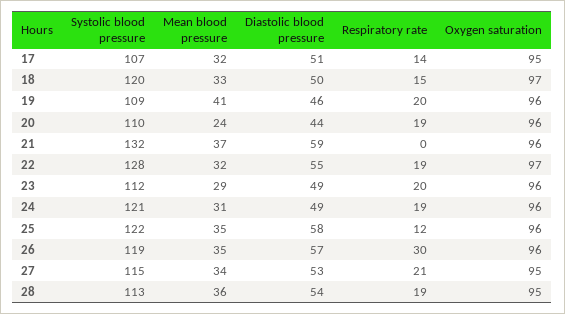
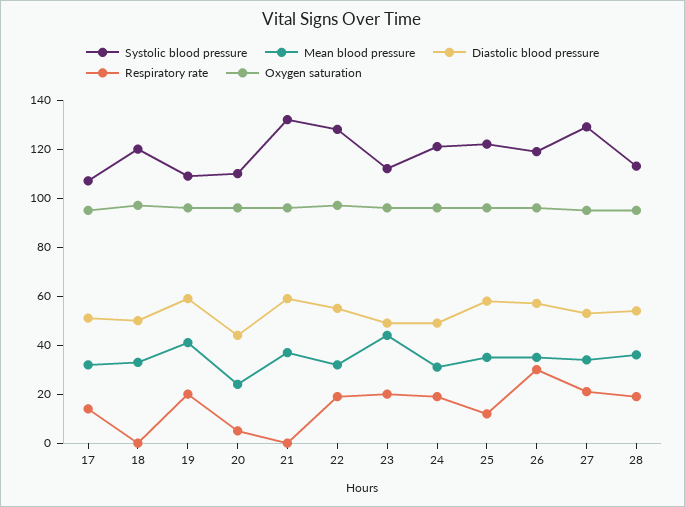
Respiratory rate, 18: 15 -> 0
Diastolic blood pressure, 19: 46 -> 60
Respiratory rate, 20: 19 -> 5
Mean blood pressure, 23: 29 -> 45
Systolic blood pressure, 27: 115 -> 130

